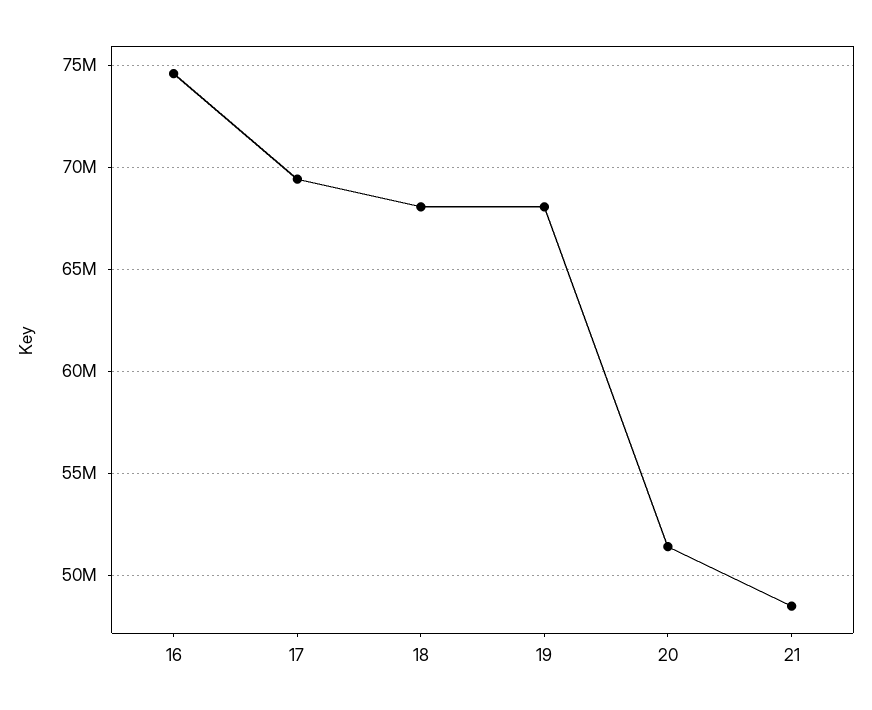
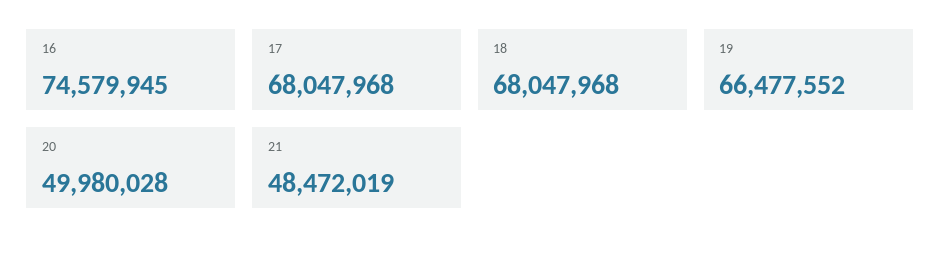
17: 69500000 -> 68047968
19: 68000000 -> 66477552
20: 51500000 -> 49980028

